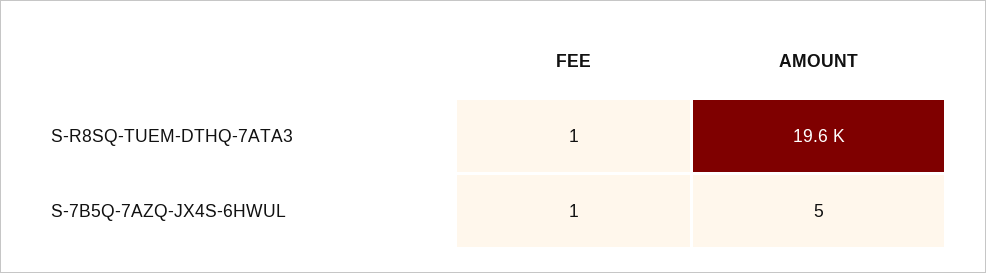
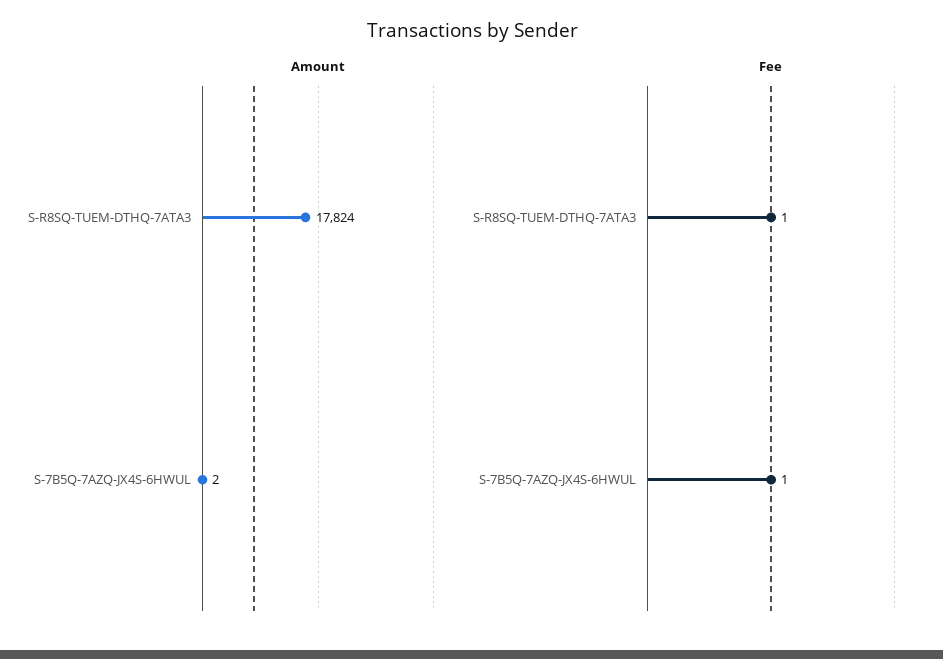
AMOUNT, S-R8SQ-TUEM-DTHQ-7ATA3: 19600 -> 17824
AMOUNT, S-7B5Q-7AZQ-JX4S-6HWUL: 5 -> 2

